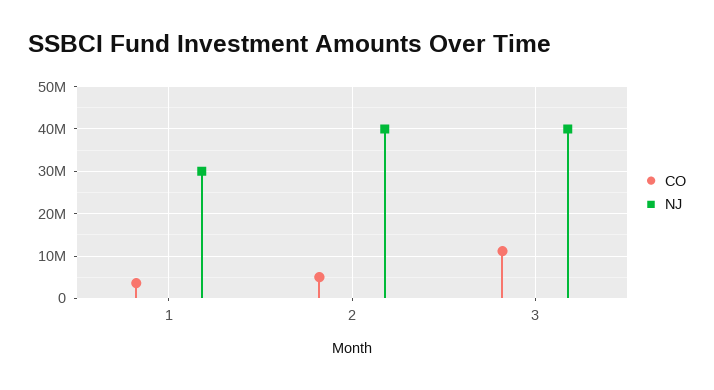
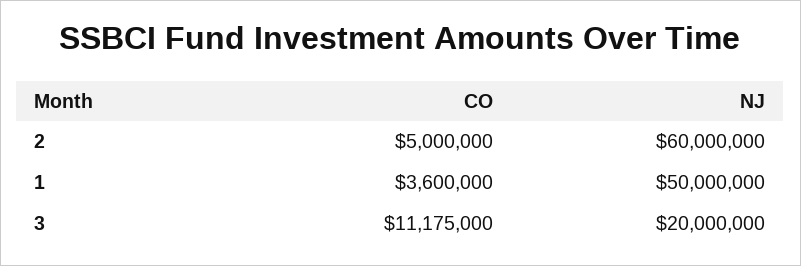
NJ, 1: 30000000 -> 50000000
NJ, 2: 40000000 -> 60000000
NJ, 3: 40000000 -> 20000000

